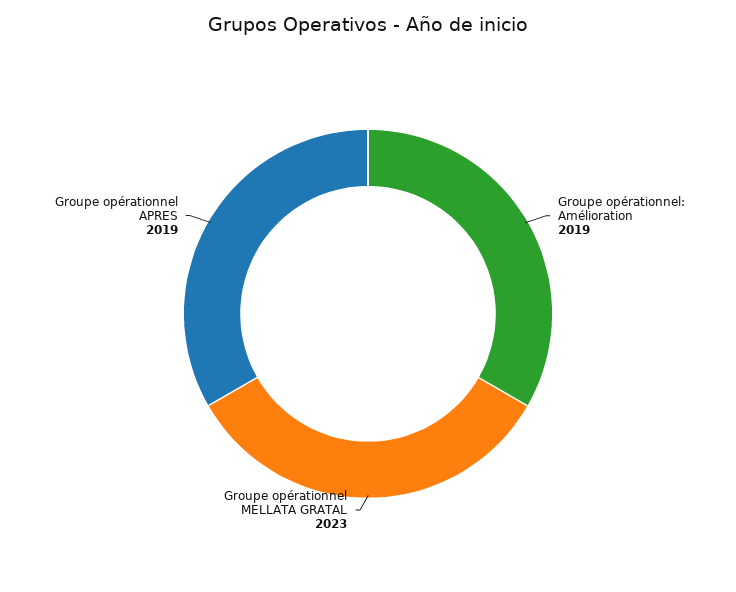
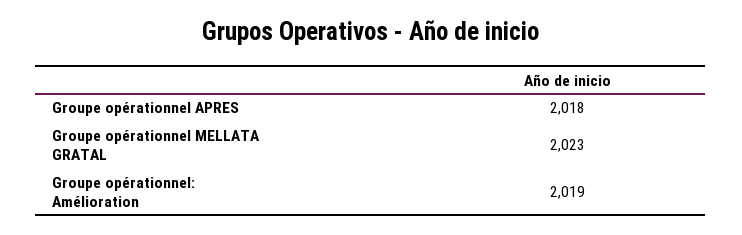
Groupe opérationnel APRES: 2019 -> 2018

